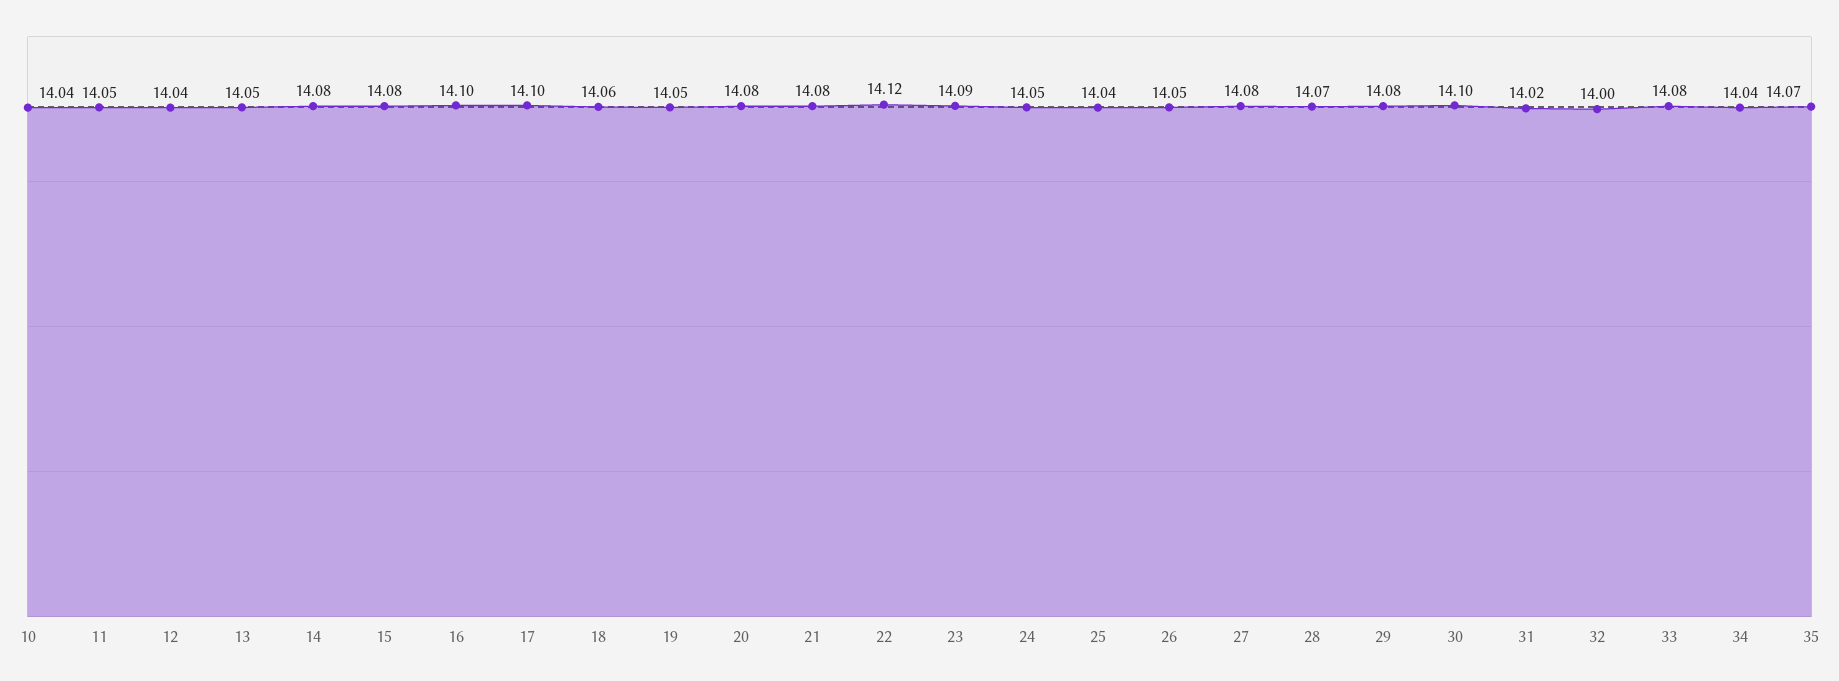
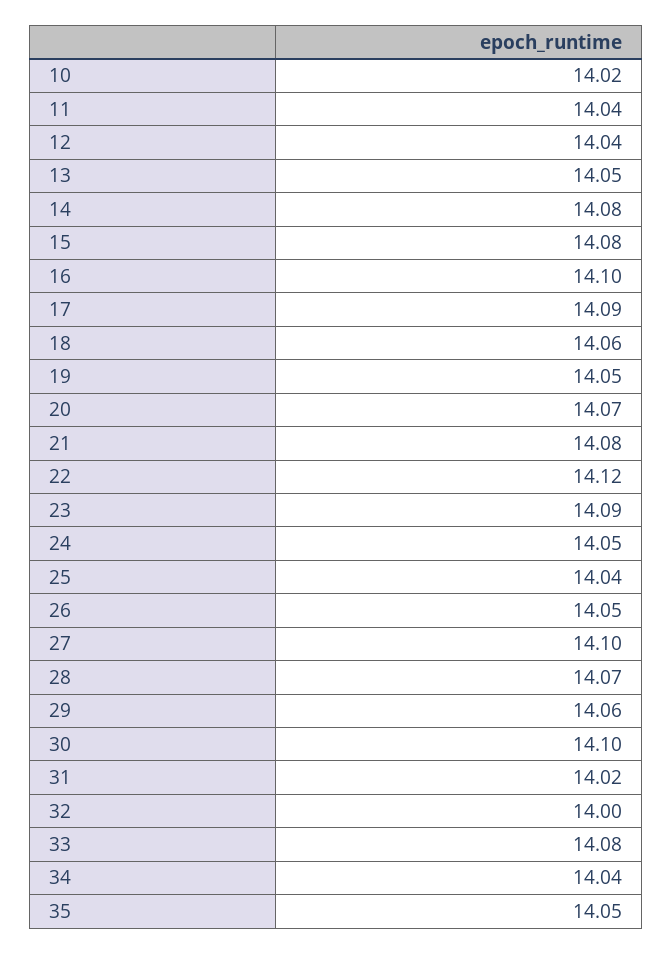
10: 14.04 -> 14.02
11: 14.05 -> 14.04
17: 14.1 -> 14.09
20: 14.08 -> 14.07
27: 14.08 -> 14.1
29: 14.08 -> 14.06
35: 14.07 -> 14.05

